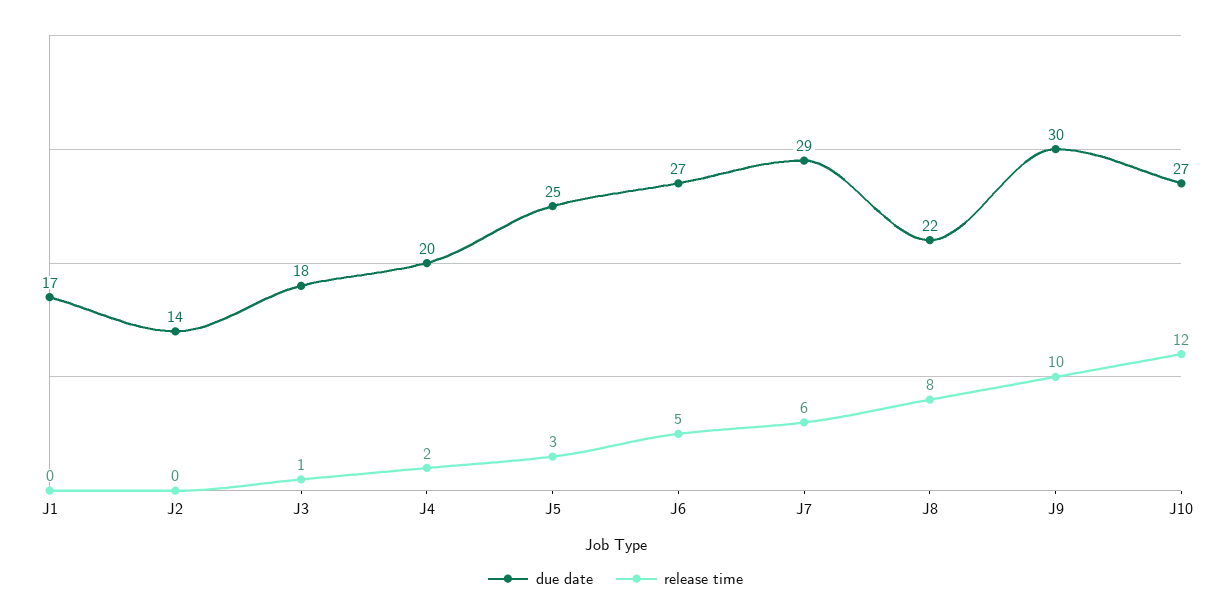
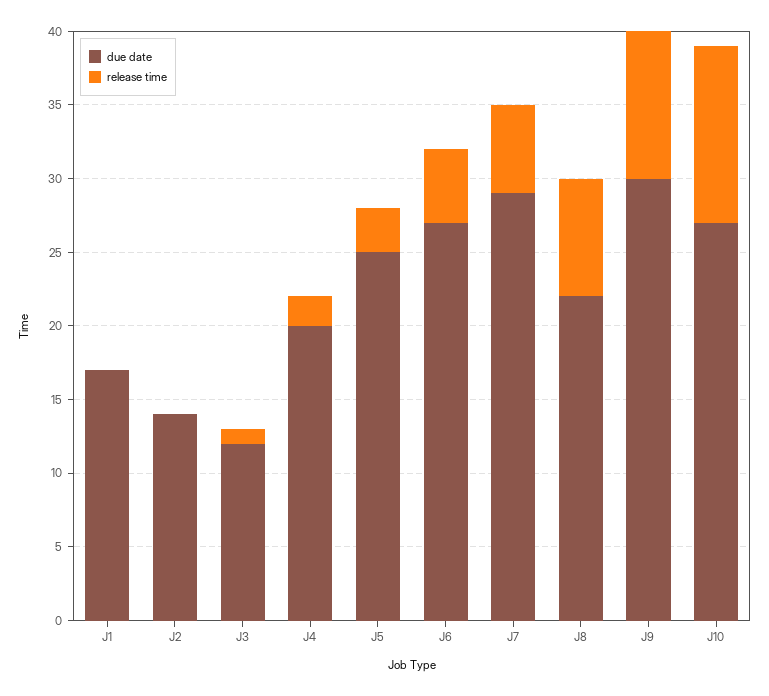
due date, J3: 18 -> 12

